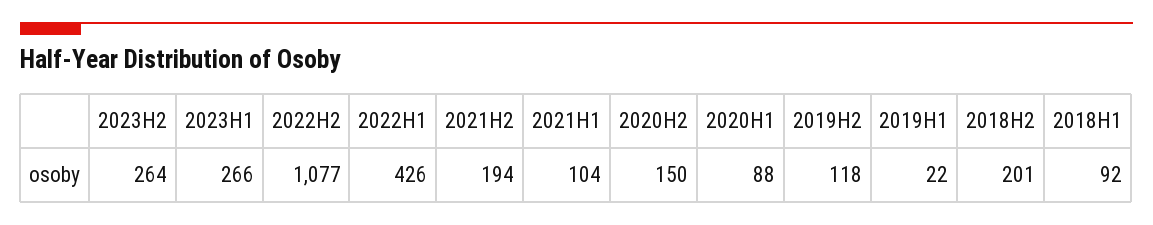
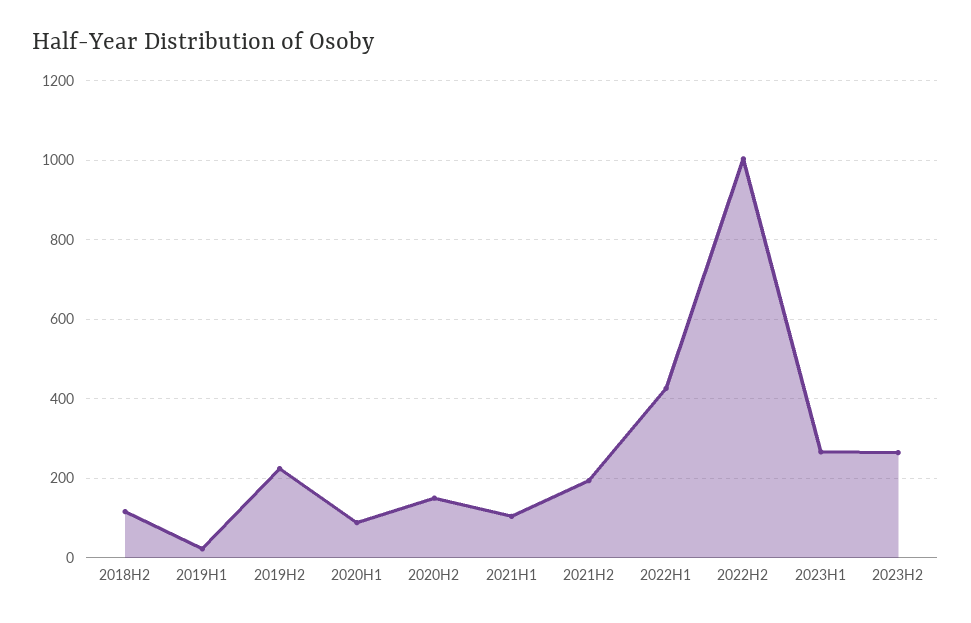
2022H2: 1077 -> 1000
2019H2: 118 -> 220
2018H2: 201 -> 120
2018H1: 92 -> none

